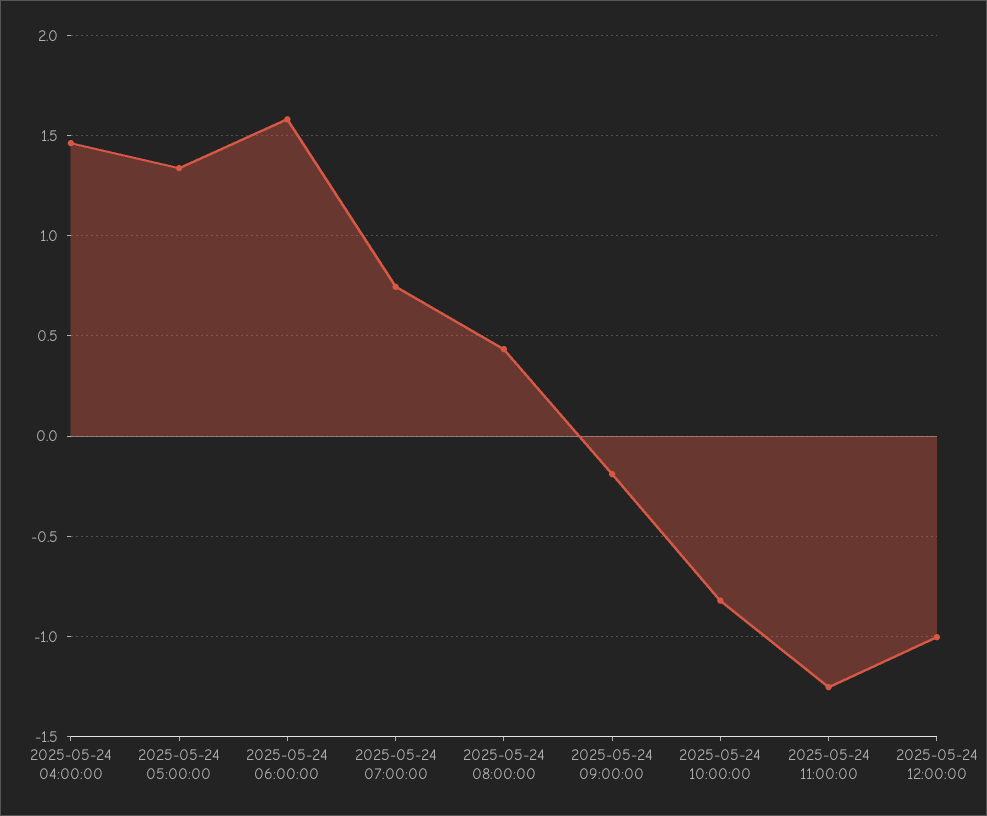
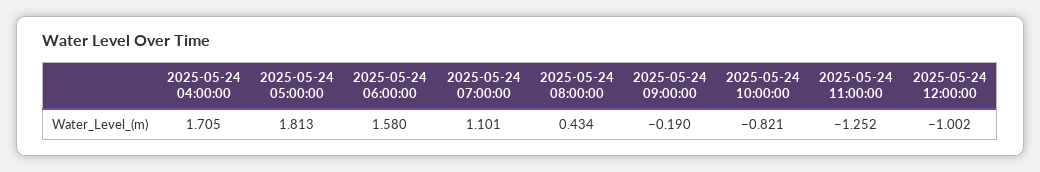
2025-05-24 04:00:00: 1.45 -> 1.705
2025-05-24 05:00:00: 1.35 -> 1.813
2025-05-24 07:00:00: 0.75 -> 1.101

